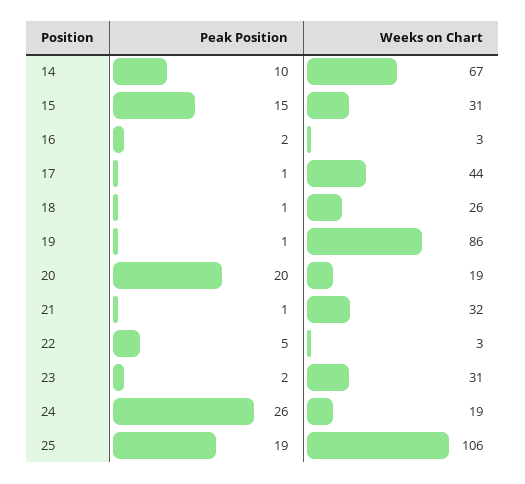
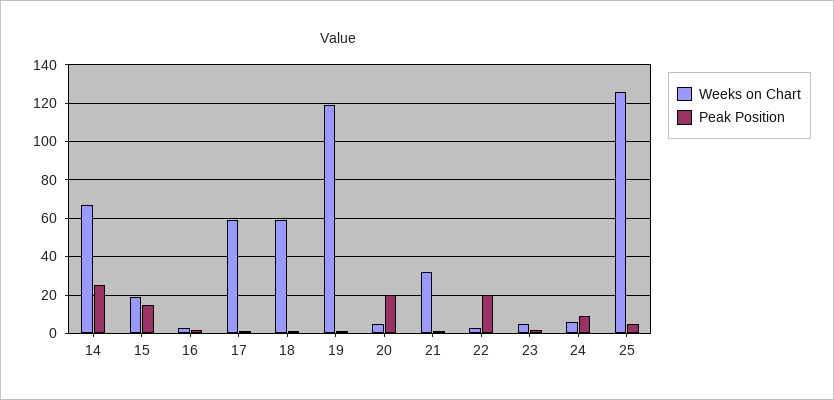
Peak Position, 14: 10 -> 25
Weeks on Chart, 15: 31 -> 20
Weeks on Chart, 17: 44 -> 60
Weeks on Chart, 18: 26 -> 60
Weeks on Chart, 19: 86 -> 120
Weeks on Chart, 20: 19 -> 5
Peak Position, 22: 5 -> 20
Weeks on Chart, 23: 31 -> 5
Peak Position, 24: 26 -> 10
Weeks on Chart, 24: 19 -> 5
Peak Position, 25: 19 -> 5
Weeks on Chart, 25: 106 -> 125

